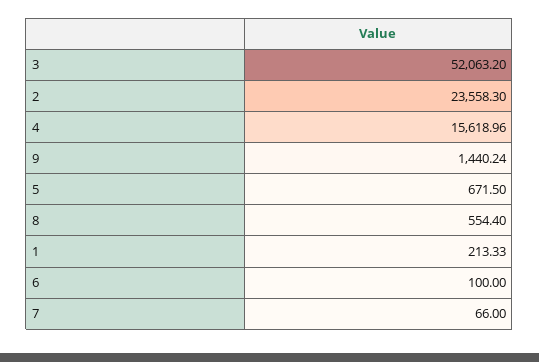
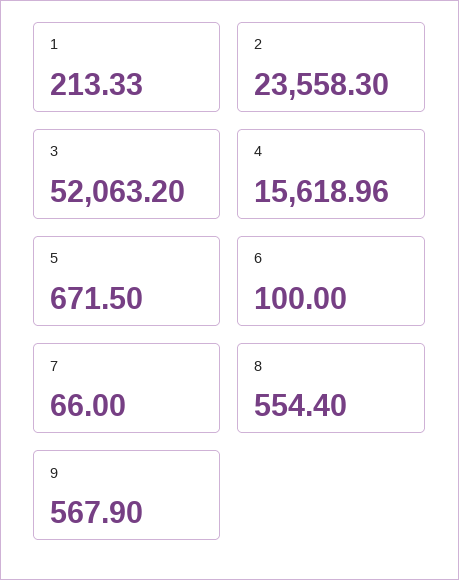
9: 1440.24 -> 567.9

